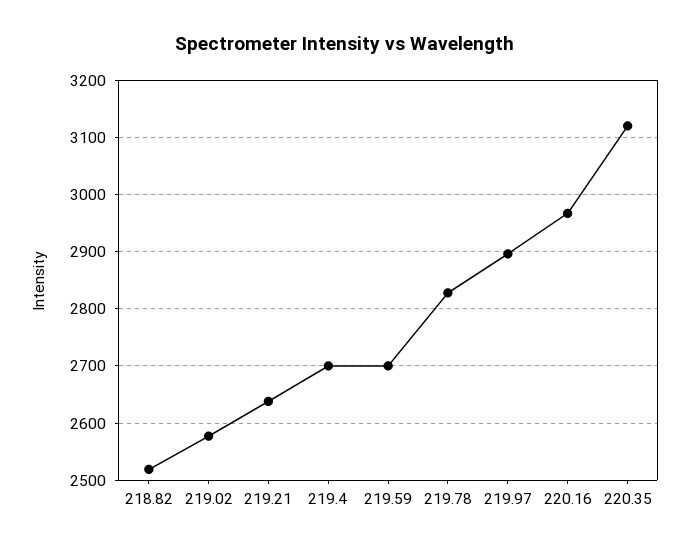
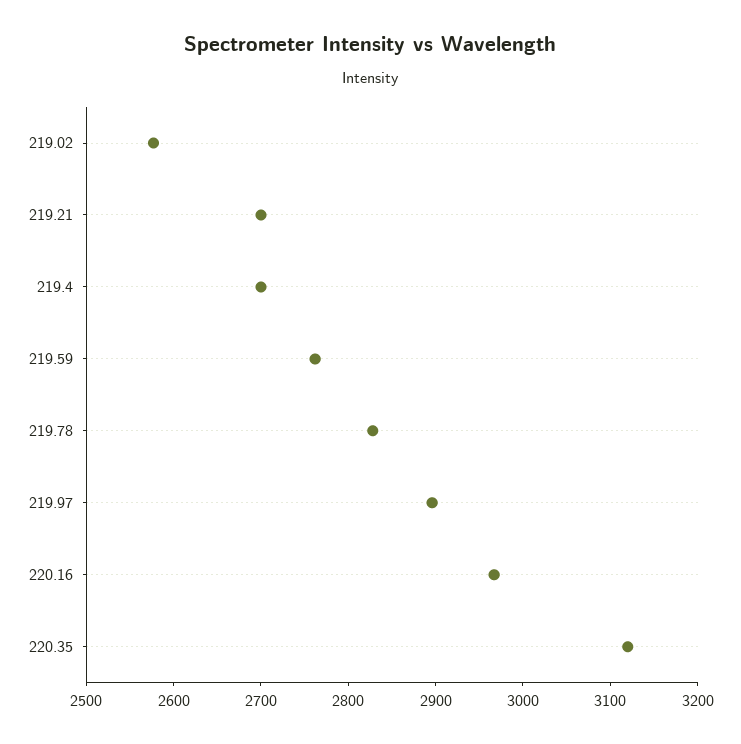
218.82: 2520 -> none
219.21: 2640 -> 2700
219.59: 2700 -> 2760

